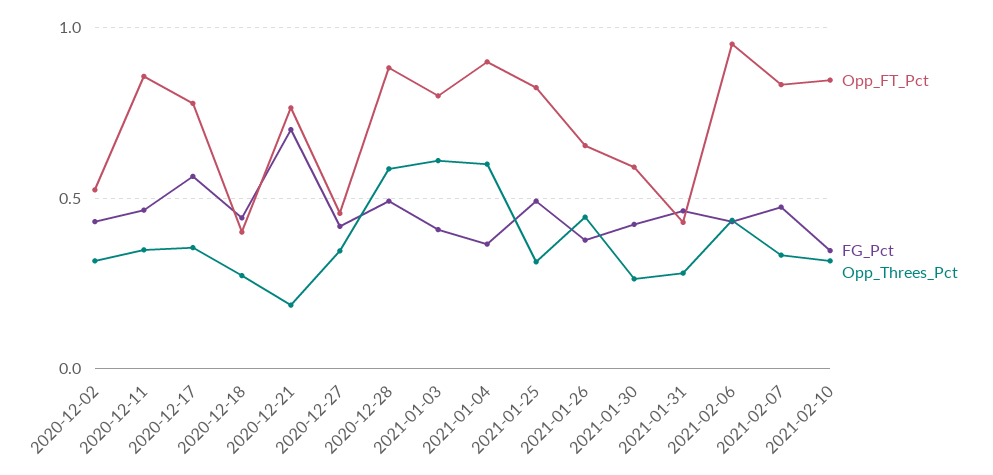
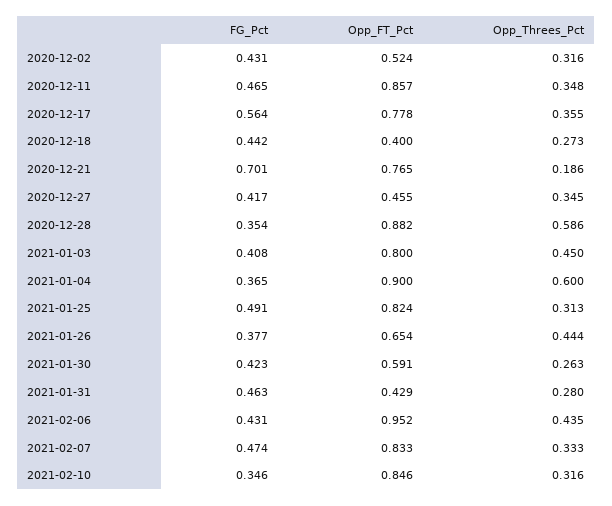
FG_Pct, 2020-12-28: 0.5 -> 0.354
Opp_Threes_Pct, 2021-01-03: 0.6 -> 0.45

